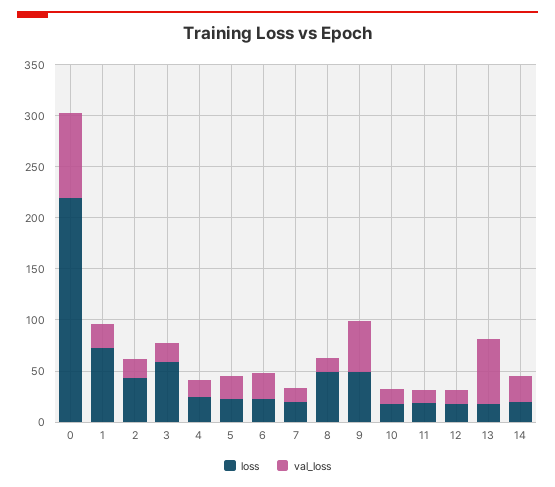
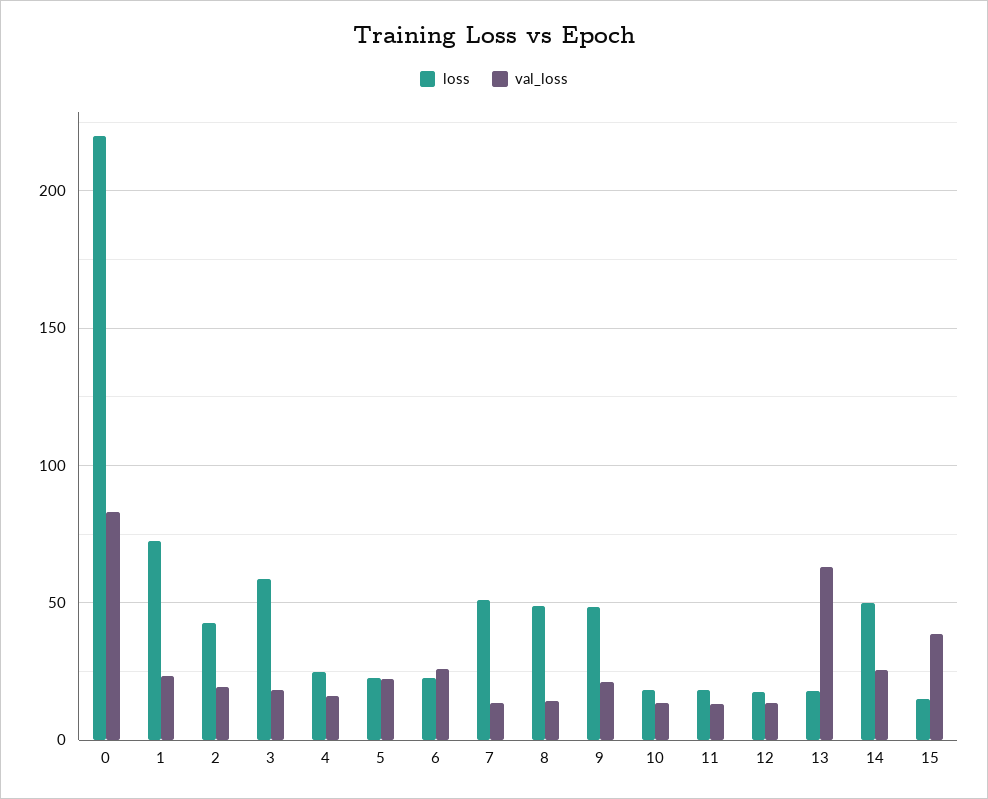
loss, 7: 20 -> 50
val_loss, 9: 50 -> 20
loss, 14: 20 -> 50
loss, 15: none -> 15
val_loss, 15: none -> 40

